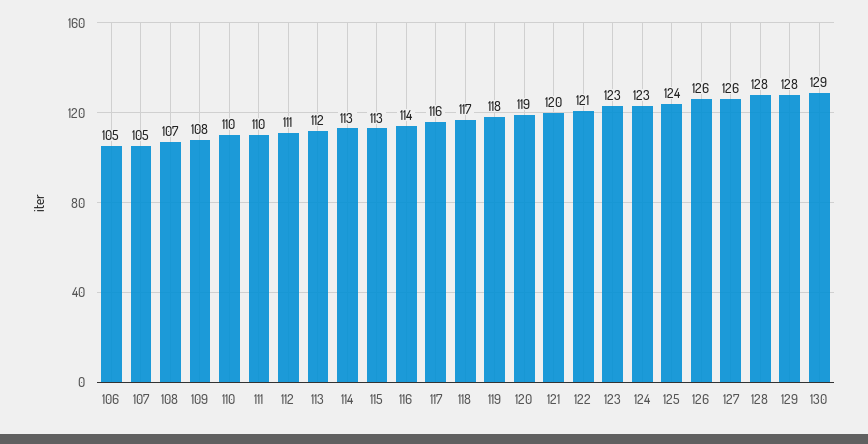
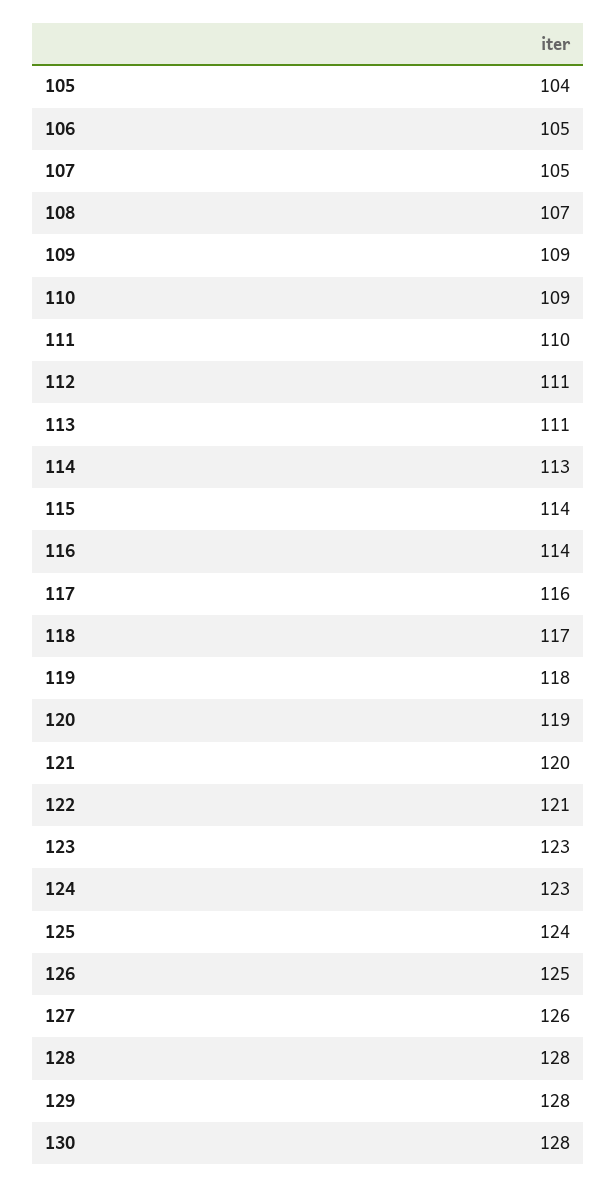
109: 108 -> 109
110: 110 -> 109
113: 112 -> 111
115: 113 -> 114
126: 126 -> 125
130: 129 -> 128
105: none -> 104

